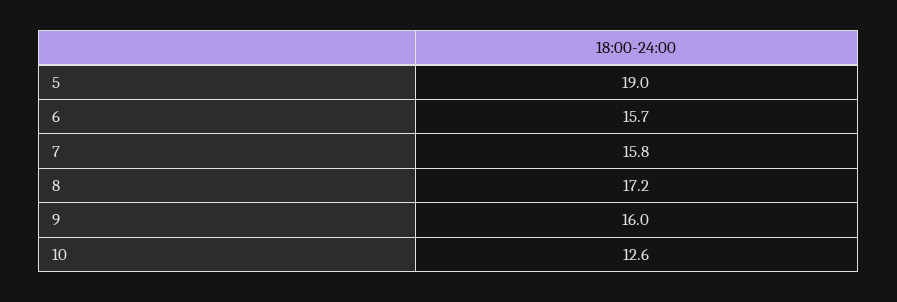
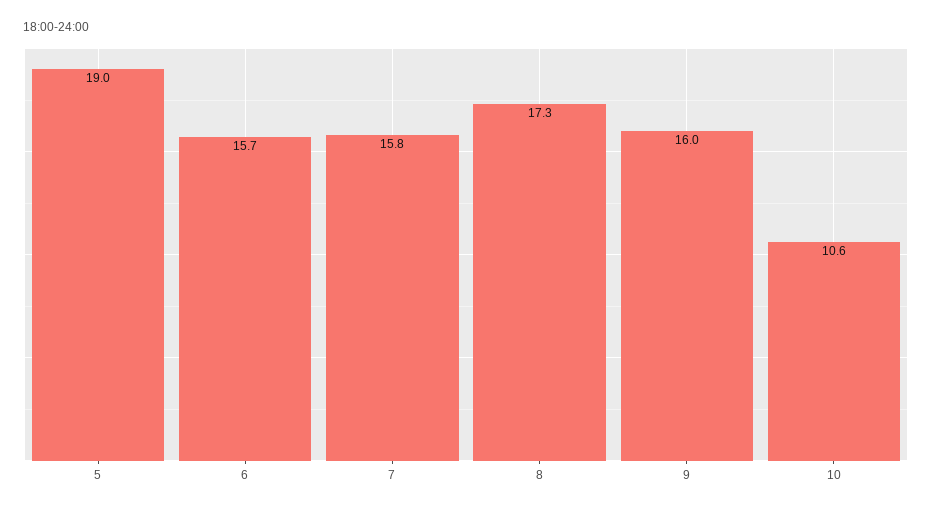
8: 17.2 -> 17.3
10: 12.6 -> 10.6

